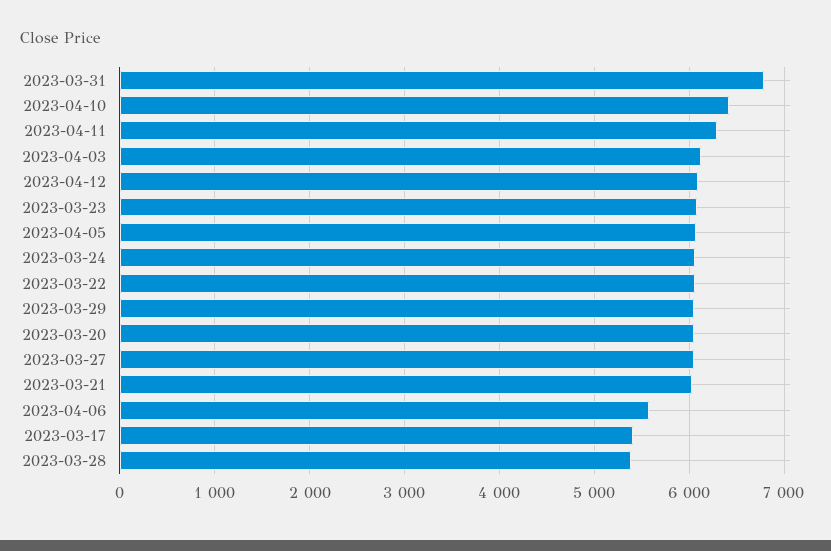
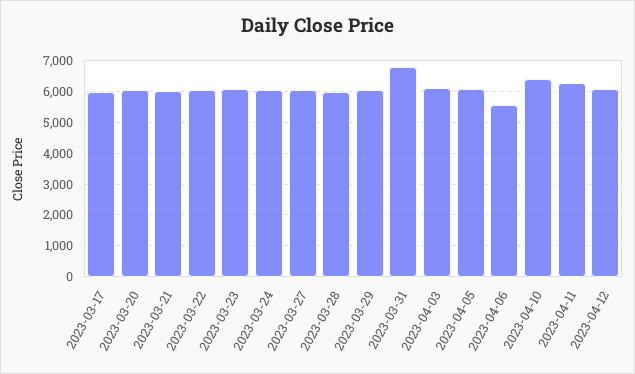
2023-03-17: 5400 -> 6000
2023-03-28: 5400 -> 6000

